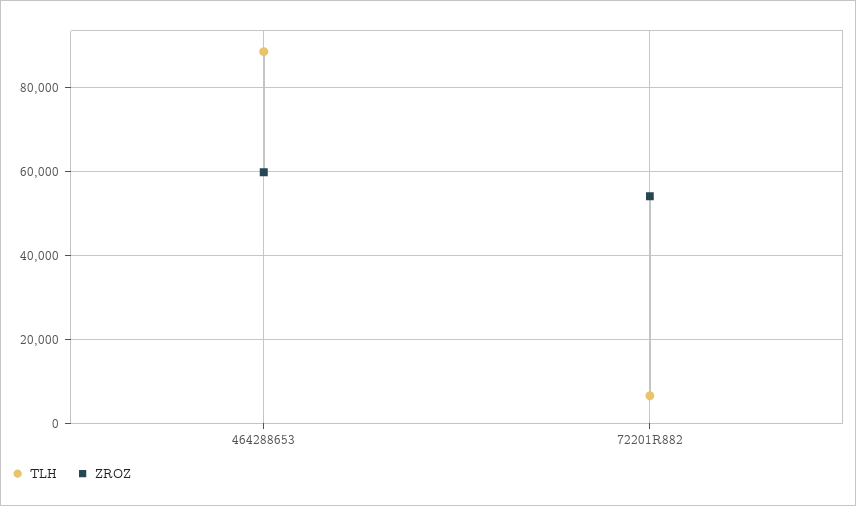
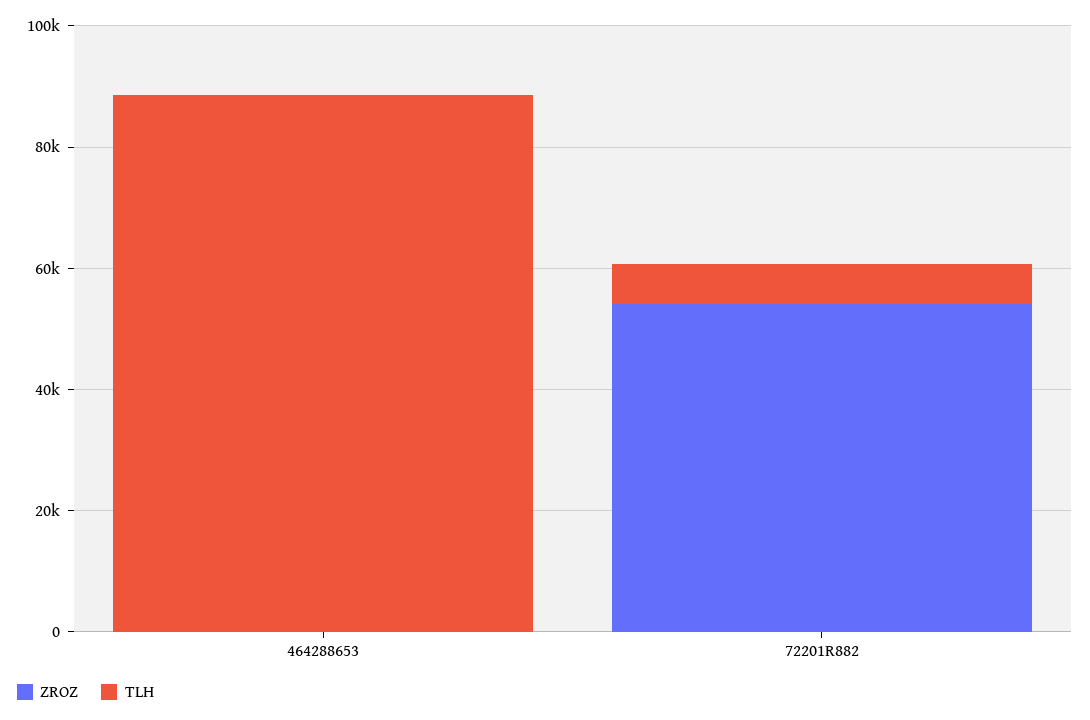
ZROZ, 464288653: 60000 -> 0

